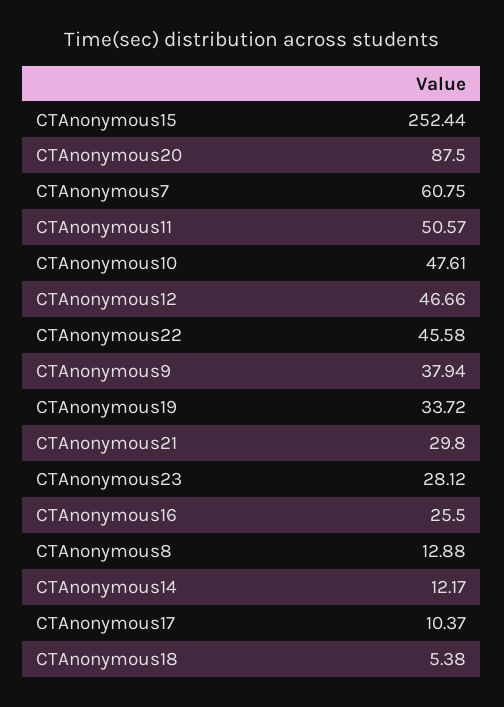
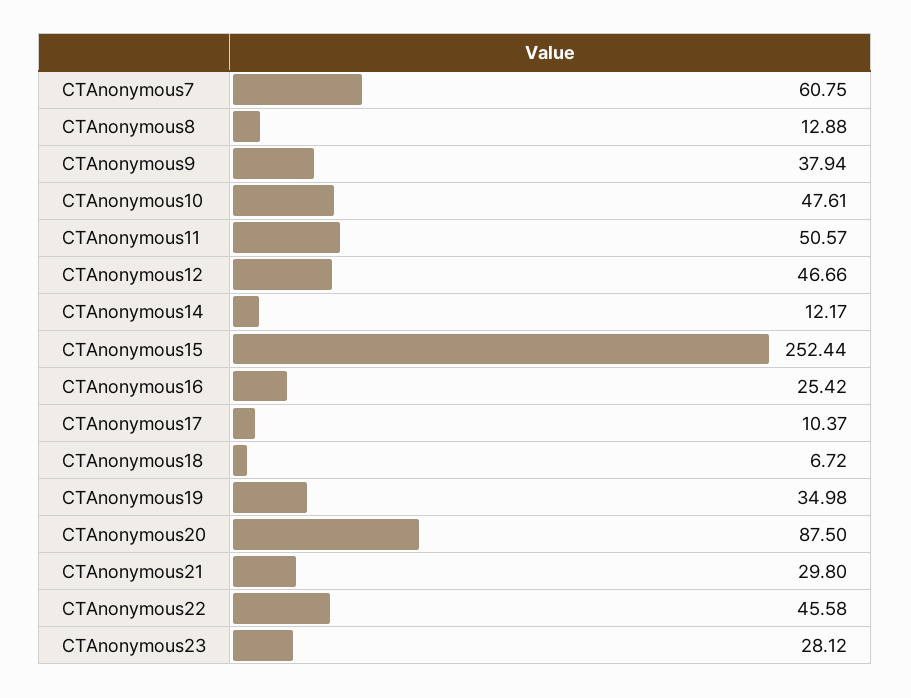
CTAnonymous19: 33.72 -> 34.98
CTAnonymous16: 25.5 -> 25.42
CTAnonymous18: 5.38 -> 6.72

